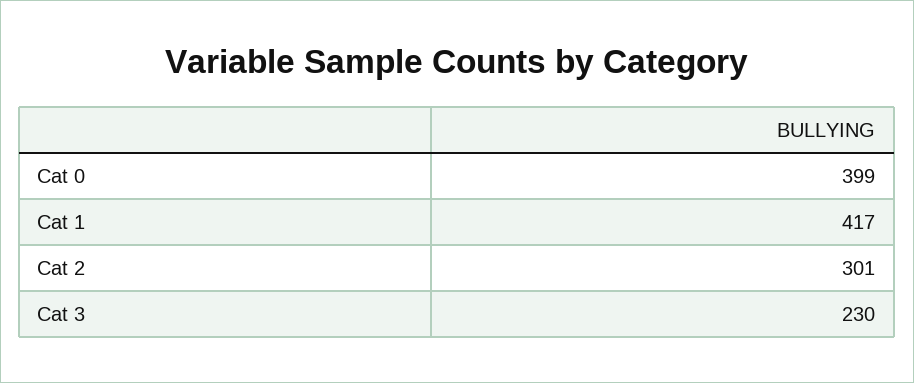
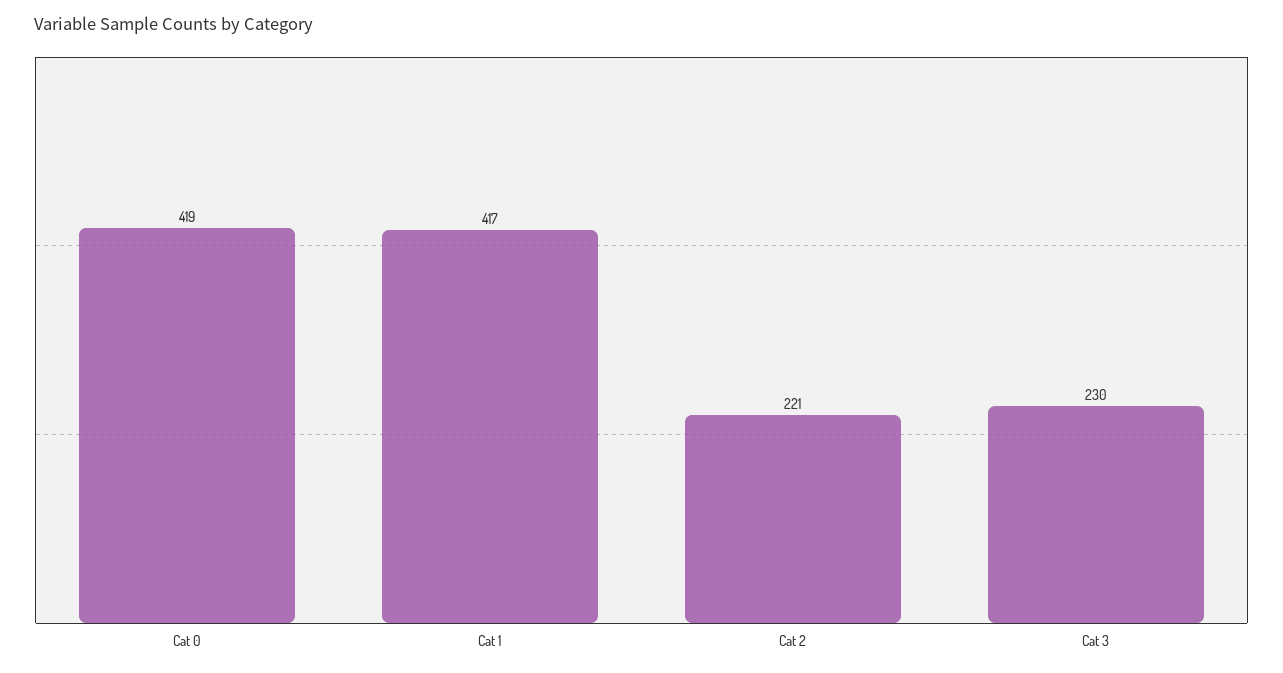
Cat 0: 399 -> 419
Cat 2: 301 -> 221

